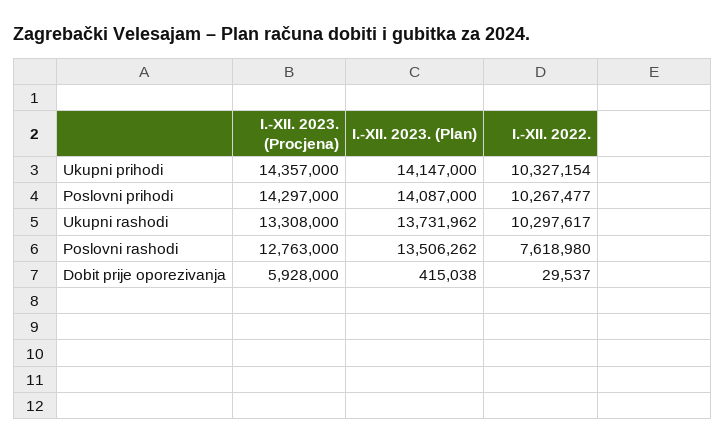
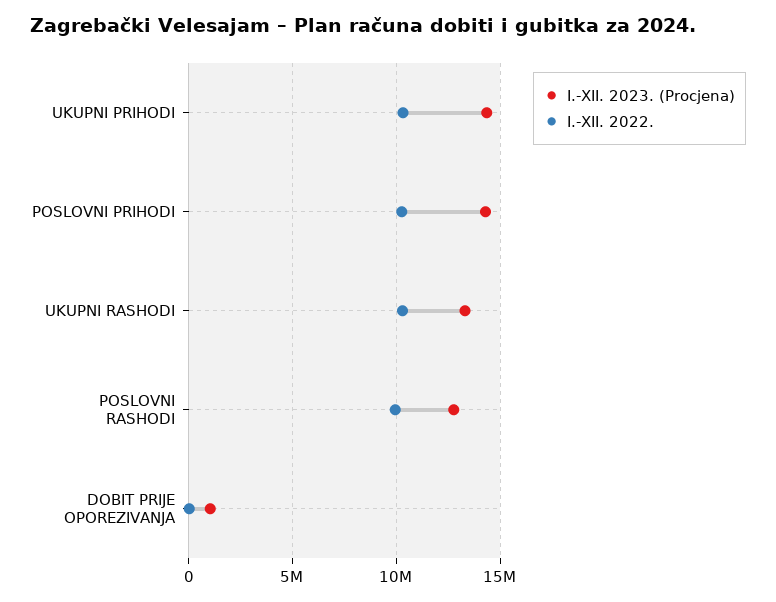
I.-XII. 2023. (Plan), Ukupni prihodi: 14147000 -> none
I.-XII. 2023. (Plan), Poslovni prihodi: 14087000 -> none
I.-XII. 2023. (Plan), Ukupni rashodi: 13731962 -> none
I.-XII. 2023. (Plan), Poslovni rashodi: 13506262 -> none
I.-XII. 2022., Poslovni rashodi: 7618980 -> 10000000
I.-XII. 2023. (Procjena), Dobit prije oporezivanja: 5928000 -> 1000000
I.-XII. 2023. (Plan), Dobit prije oporezivanja: 415038 -> none

